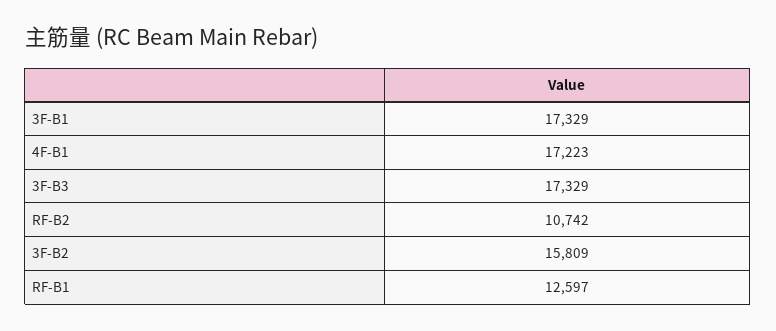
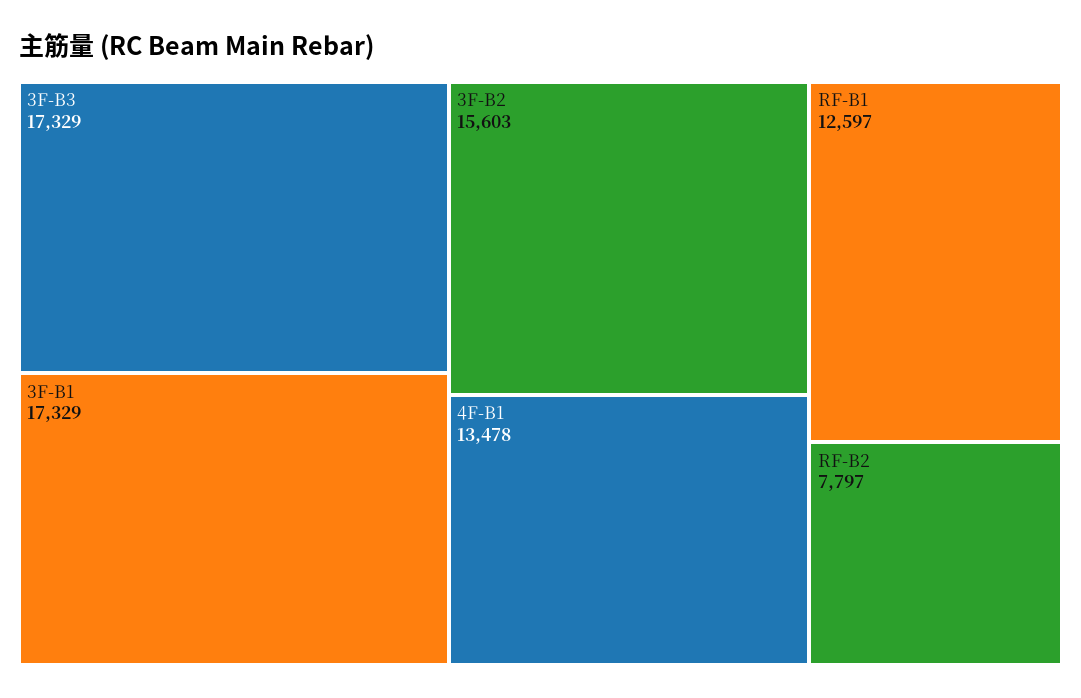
4F-B1: 17223 -> 13478
RF-B2: 10742 -> 7797
3F-B2: 15809 -> 15603

